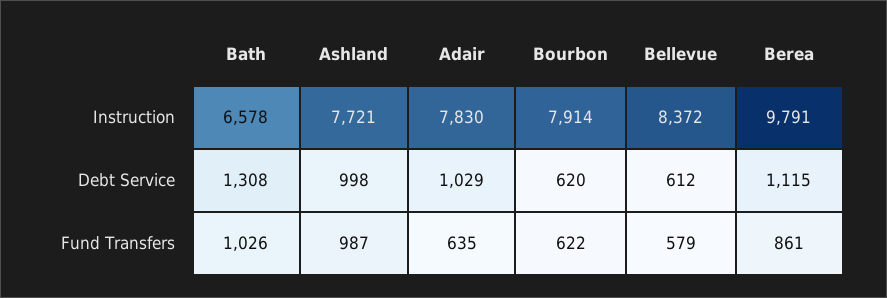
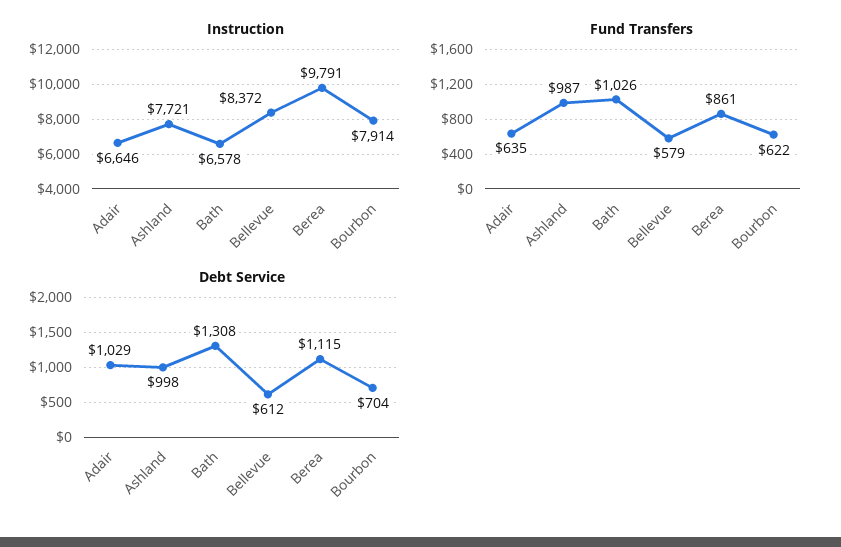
Instruction, Adair: 7830 -> 6646
Debt Service, Bourbon: 620 -> 704

